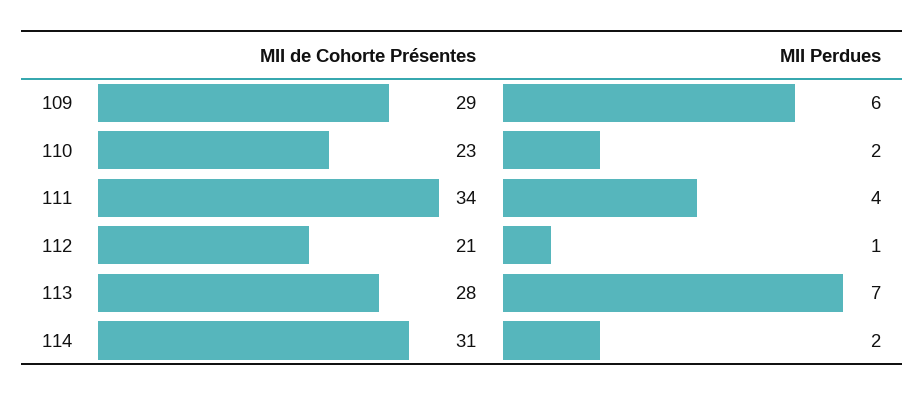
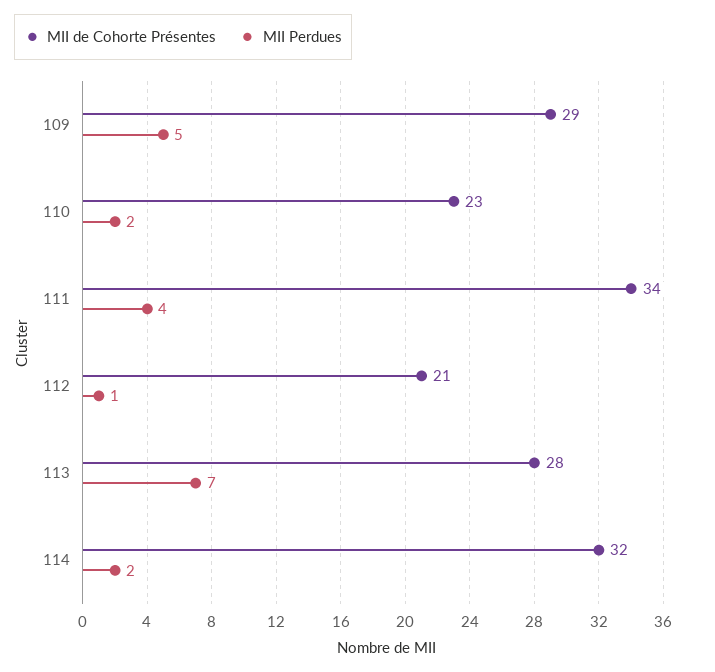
MII Perdues, 109: 6 -> 5
MII de Cohorte Présentes, 114: 31 -> 32

